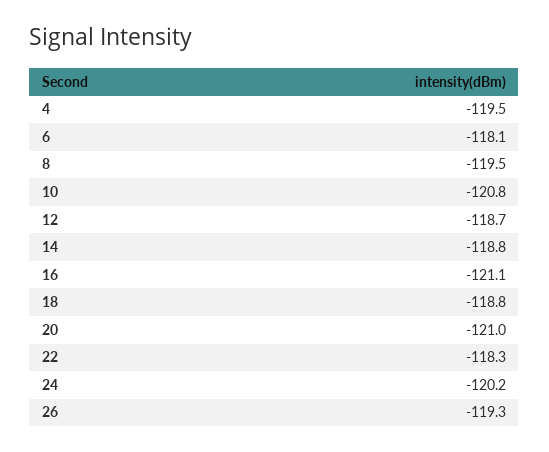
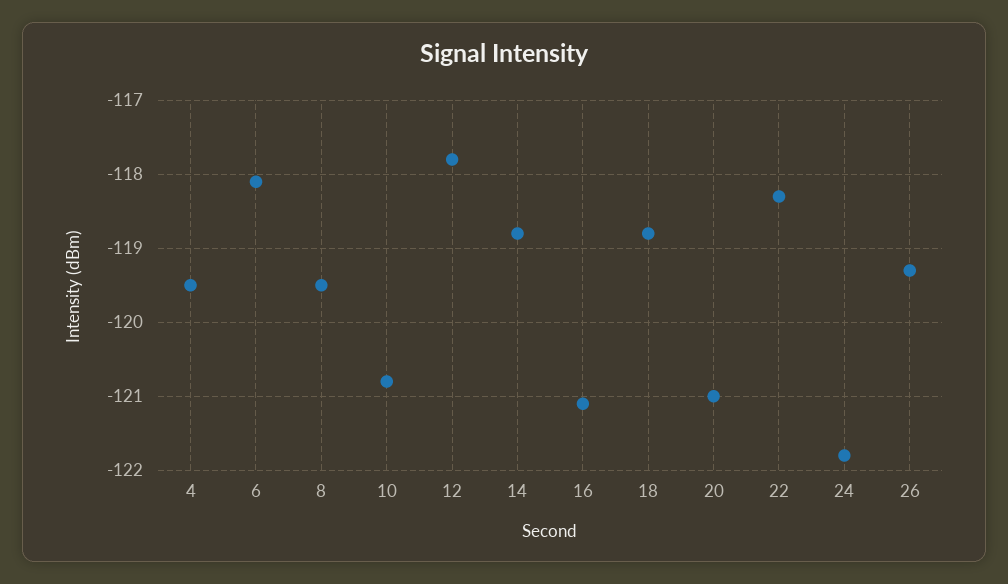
12: -118.7 -> -117.8
24: -120.2 -> -121.8

